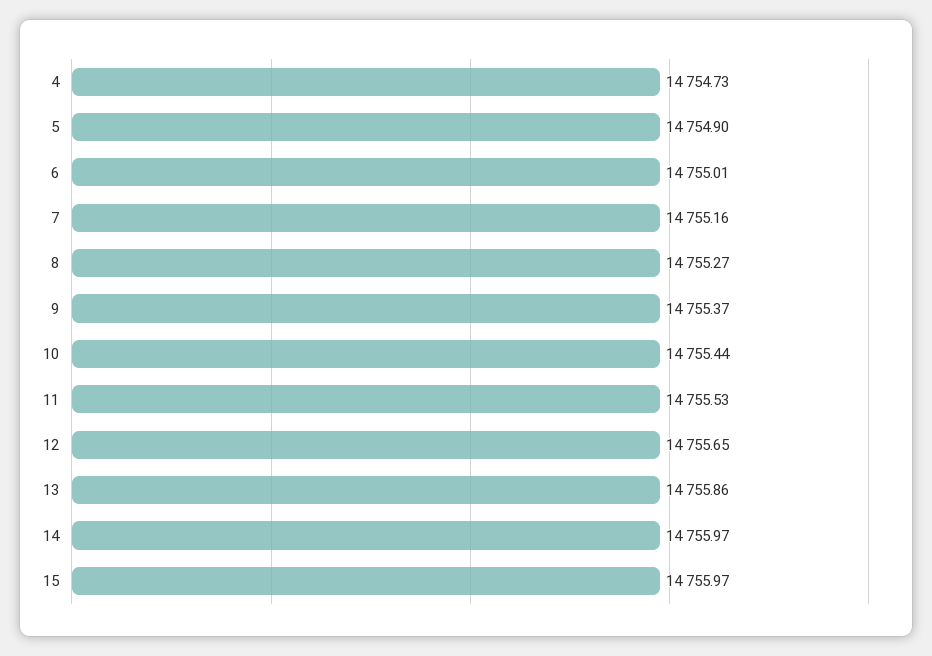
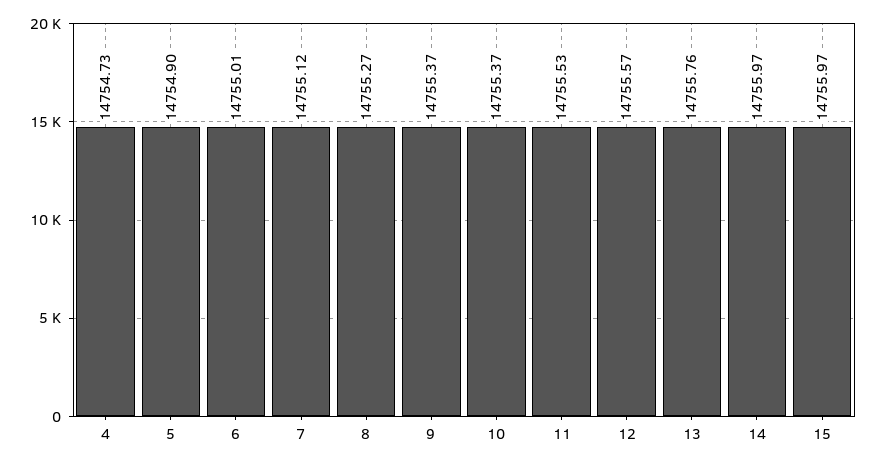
7: 14755.16 -> 14755.12
10: 14755.44 -> 14755.37
12: 14755.65 -> 14755.57
13: 14755.86 -> 14755.76

